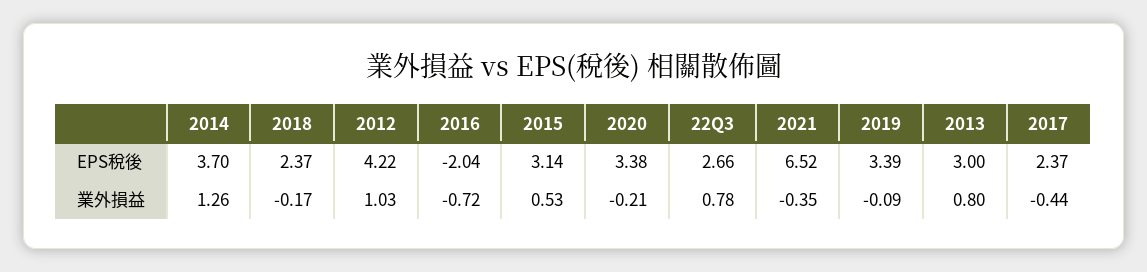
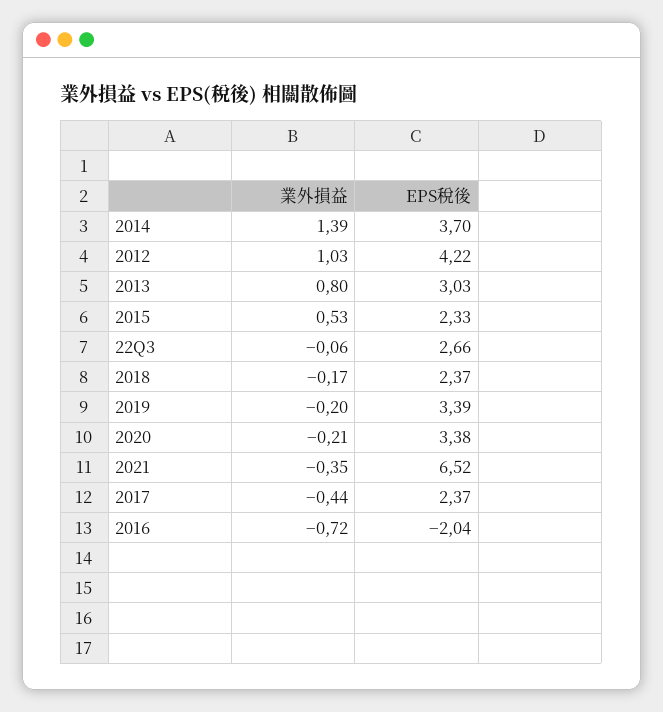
2015, EPS稅後: 3.14 -> 2.33
2013, EPS稅後: 3 -> 3.03
2014, 業外損益: 1.26 -> 1.39
22Q3, 業外損益: 0.78 -> -0.06
2019, 業外損益: -0.09 -> -0.2

